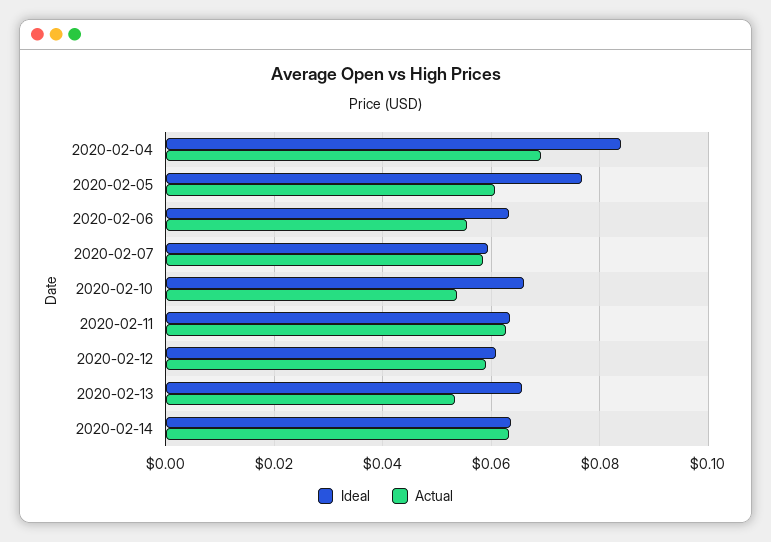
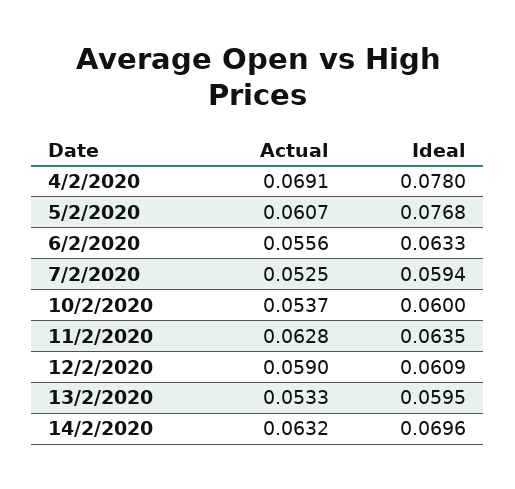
Ideal, 2020-02-04: 0.084 -> 0.078
Actual, 2020-02-07: 0.058 -> 0.0525
Ideal, 2020-02-10: 0.066 -> 0.06
Ideal, 2020-02-13: 0.066 -> 0.0595
Ideal, 2020-02-14: 0.064 -> 0.0696

